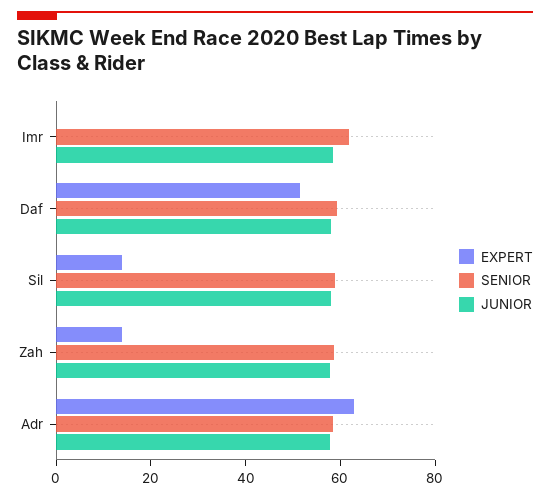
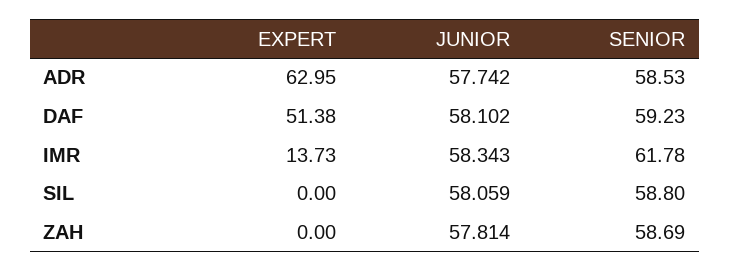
EXPERT, Imr: 0 -> 13.73
EXPERT, Sil: 15 -> 0
EXPERT, Zah: 15 -> 0

